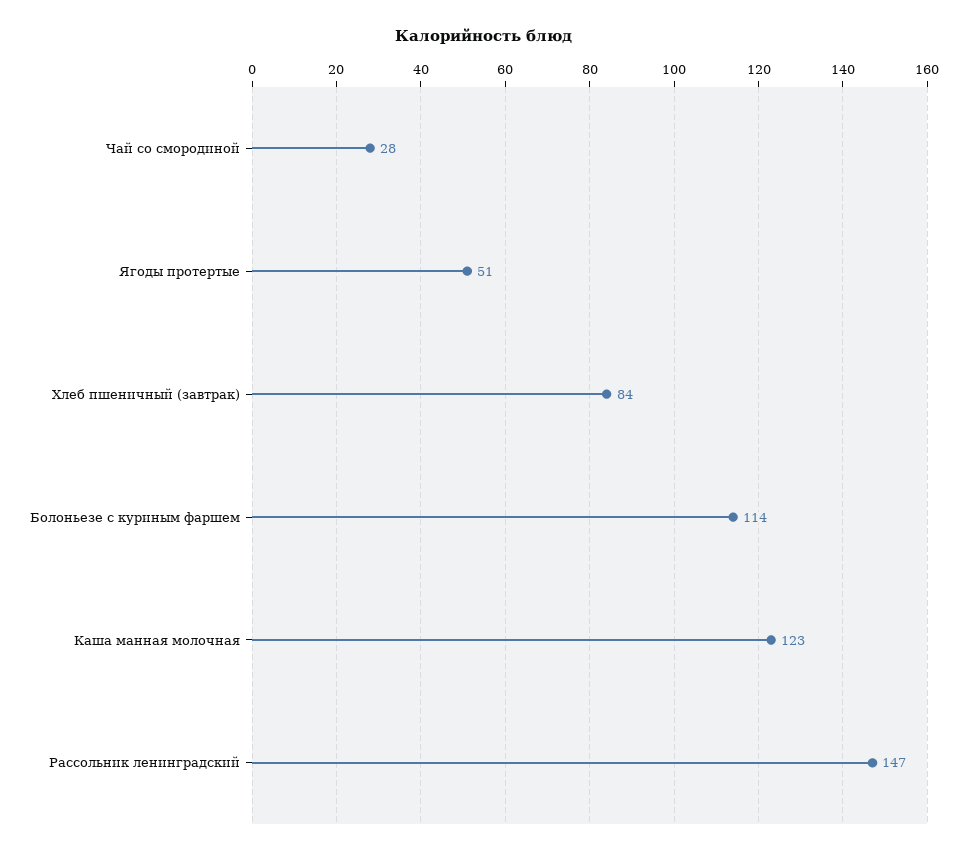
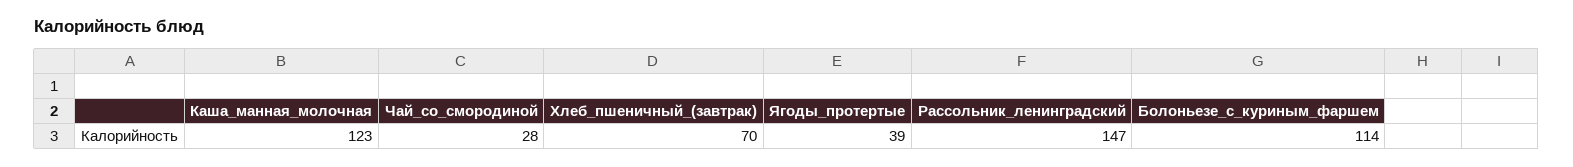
Ягоды протертые: 51 -> 39
Хлеб пшеничный (завтрак): 84 -> 70

